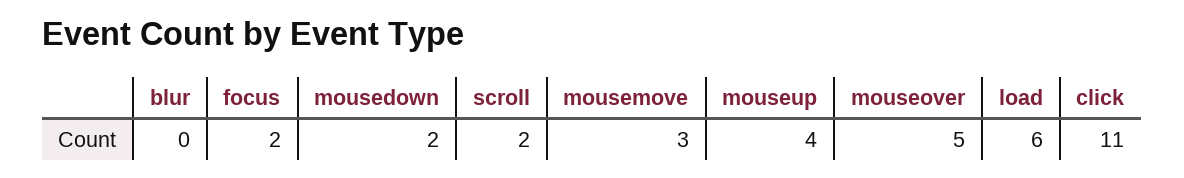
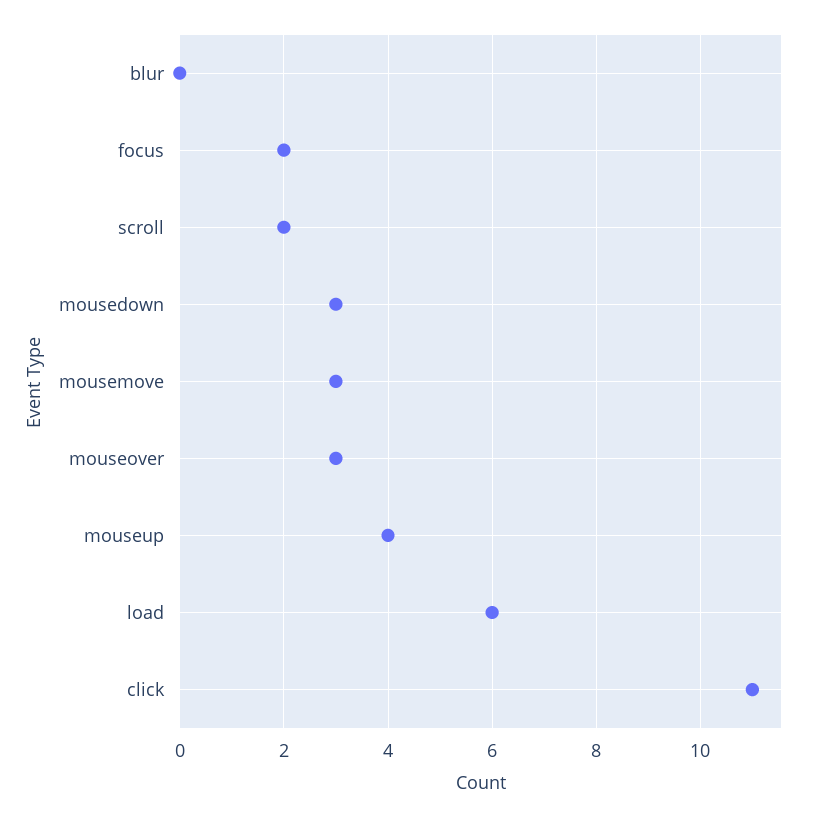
mousedown: 2 -> 3
mouseover: 5 -> 3

